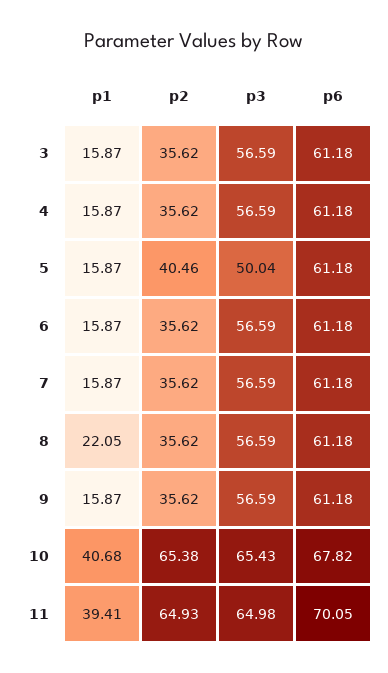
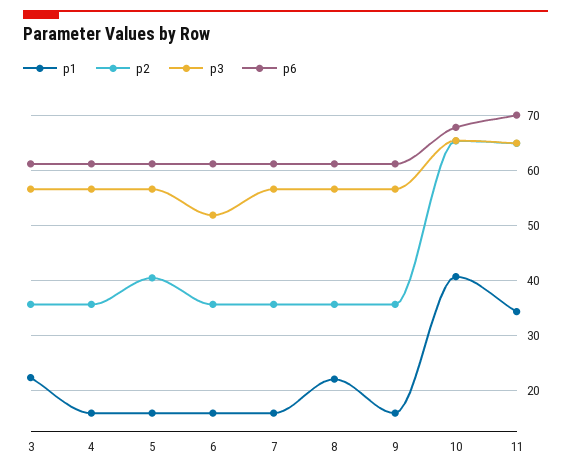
p1, 3: 15.87 -> 22
p3, 5: 50.04 -> 56
p3, 6: 56.59 -> 52
p1, 11: 39.41 -> 34

